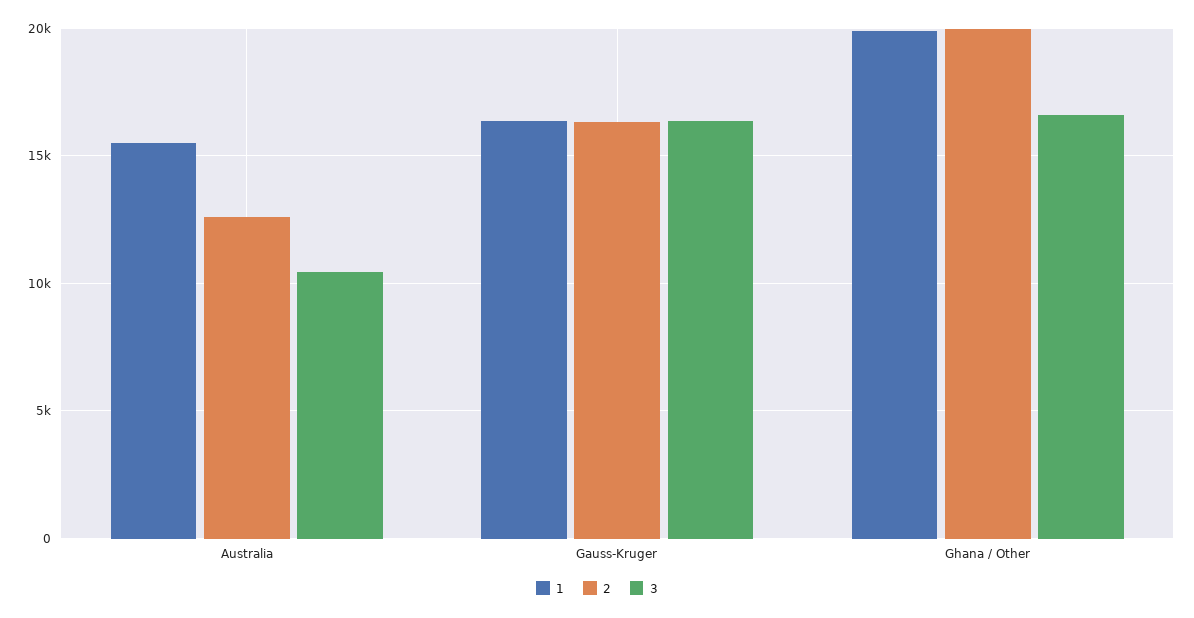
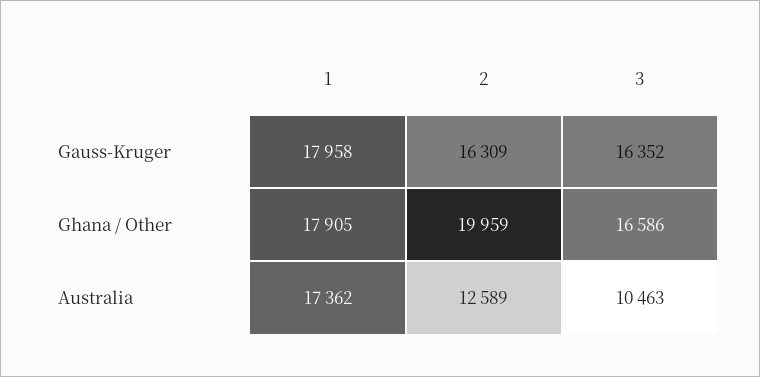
1, Australia: 15500 -> 17362
1, Gauss-Kruger: 16500 -> 17958
1, Ghana / Other: 20000 -> 17905

